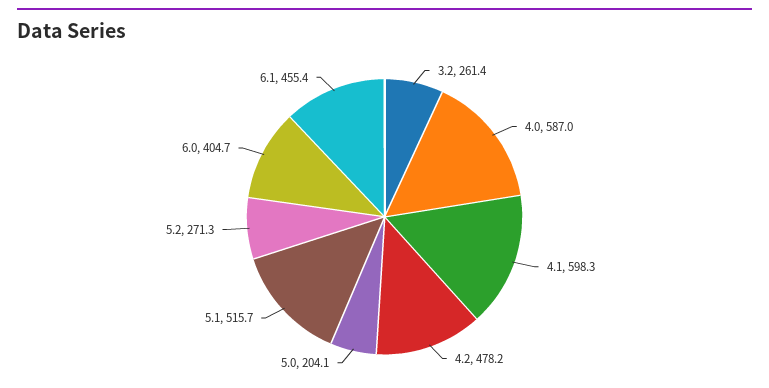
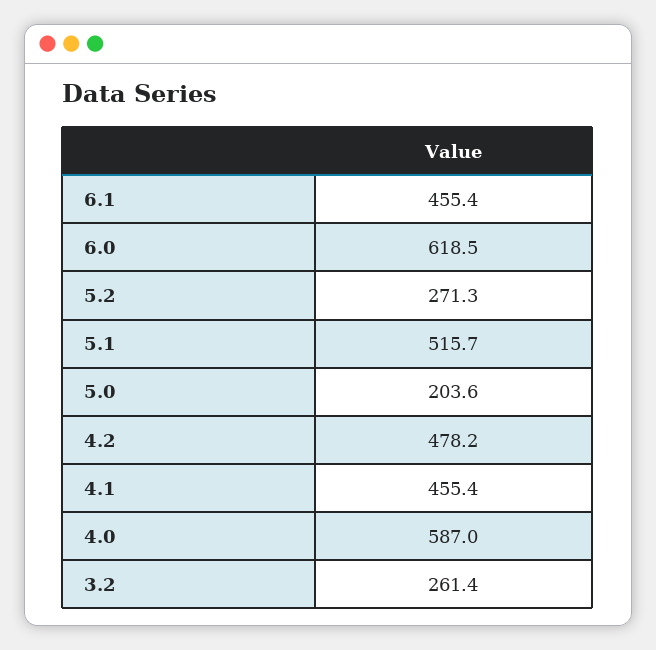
4.1: 598.3 -> 455.4
5.0: 204.1 -> 203.6
6.0: 404.7 -> 618.5

